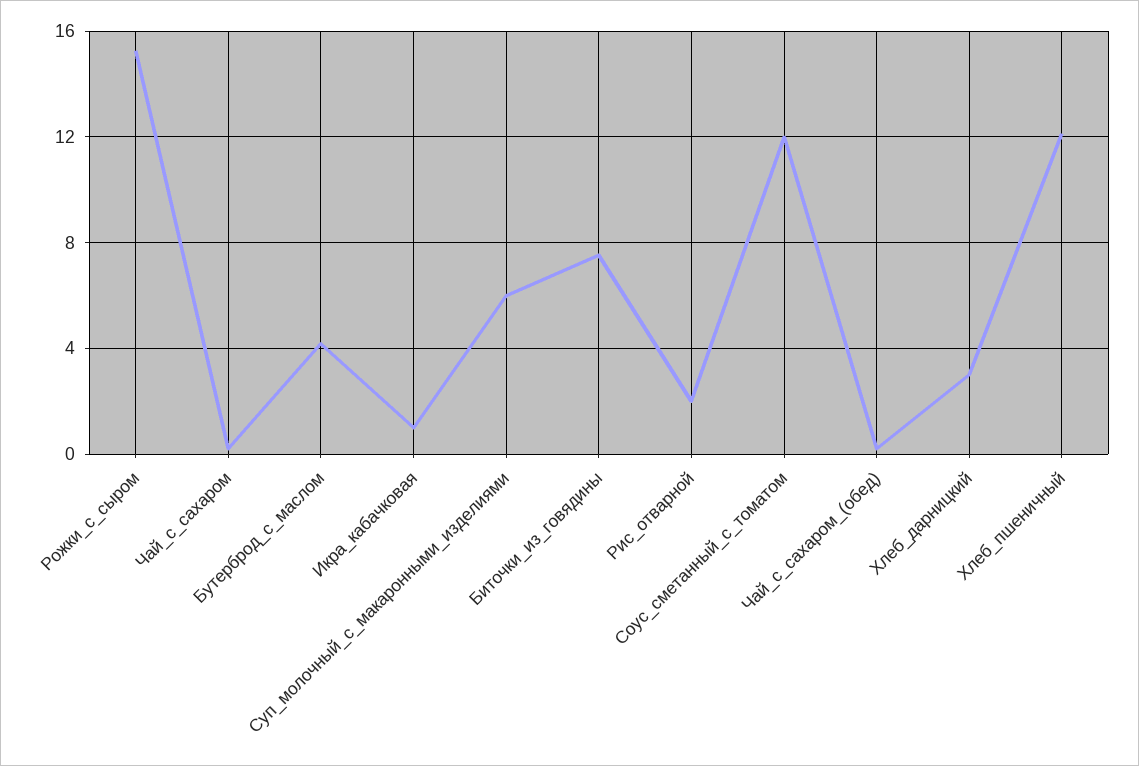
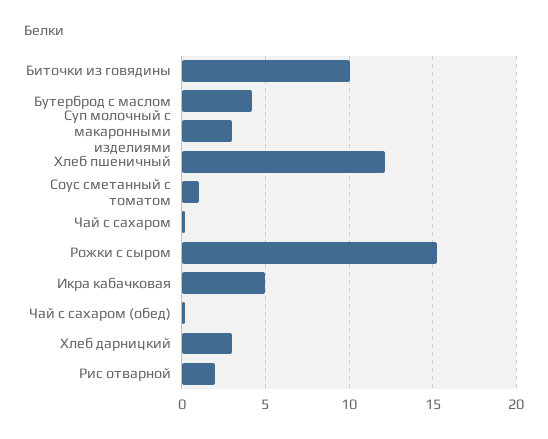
Икра_кабачковая: 1 -> 5
Суп_молочный_с_макаронными_изделиями: 6 -> 3
Биточки_из_говядины: 7.5 -> 10
Соус_сметанный_с_томатом: 12 -> 1

